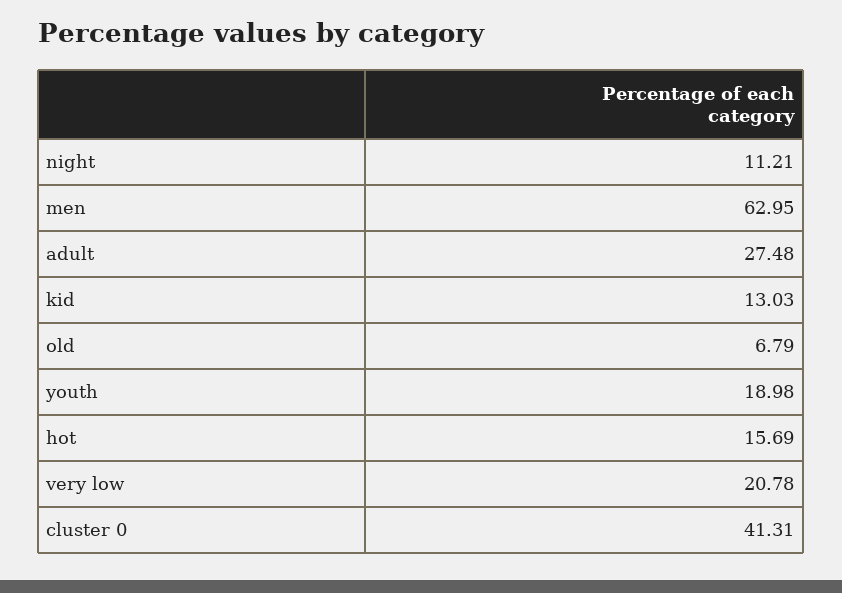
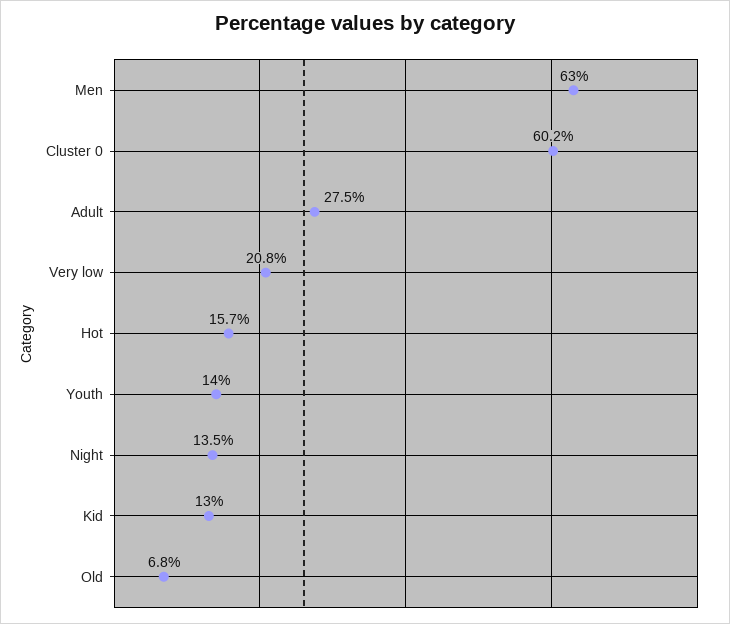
night: 11.21 -> 13.5
youth: 18.98 -> 14
cluster 0: 41.31 -> 60.2

